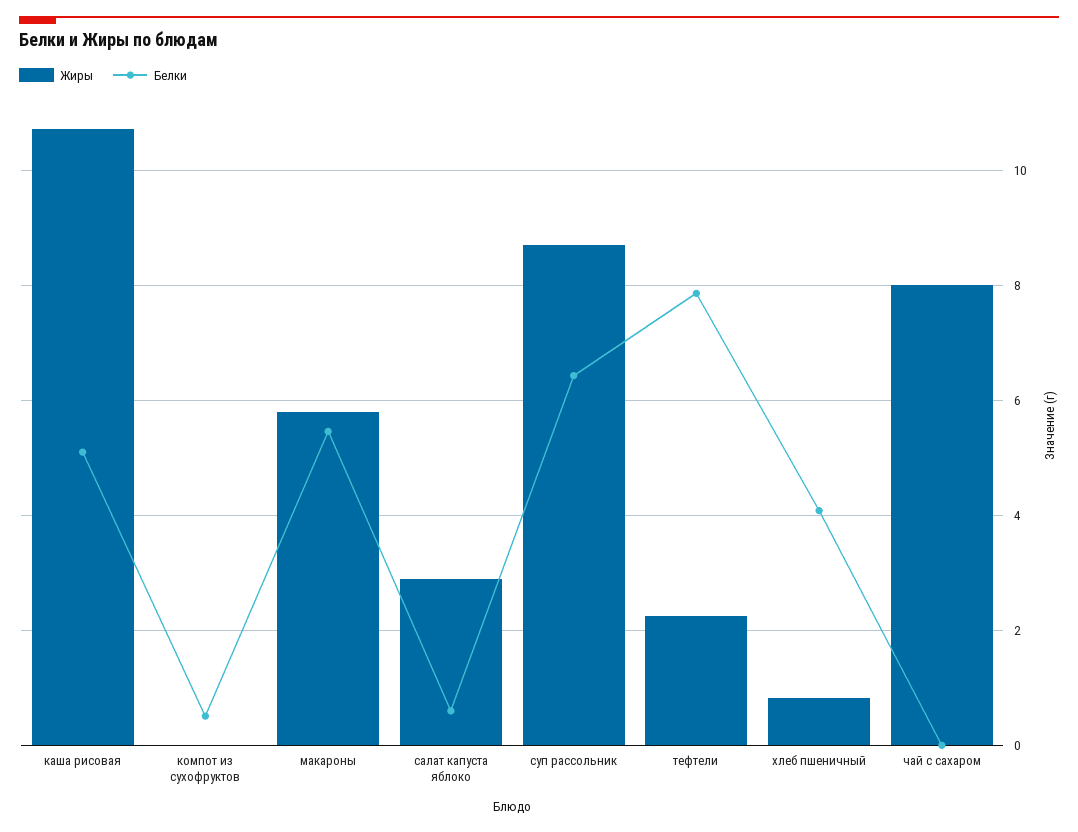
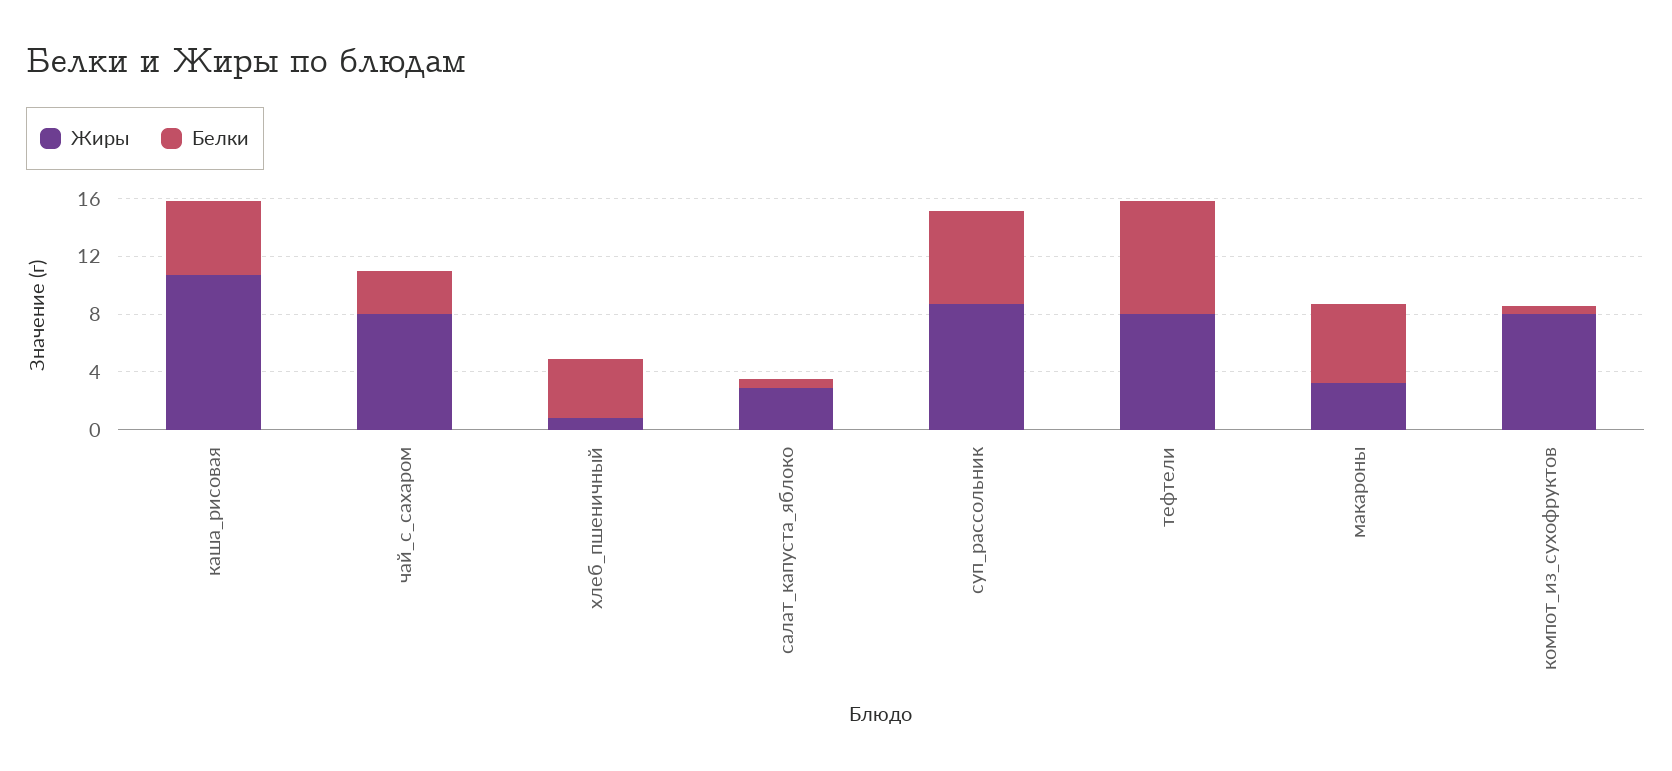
Жиры, компот из сухофруктов: 0 -> 8
Жиры, макароны: 5.8 -> 3
Жиры, тефтели: 2.2 -> 8
Белки, чай с сахаром: 0 -> 3

